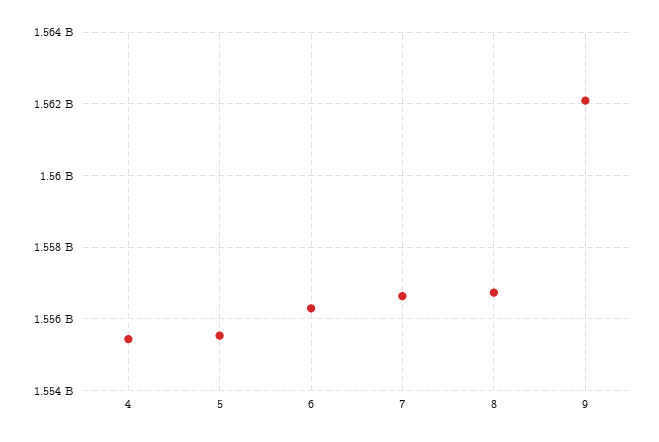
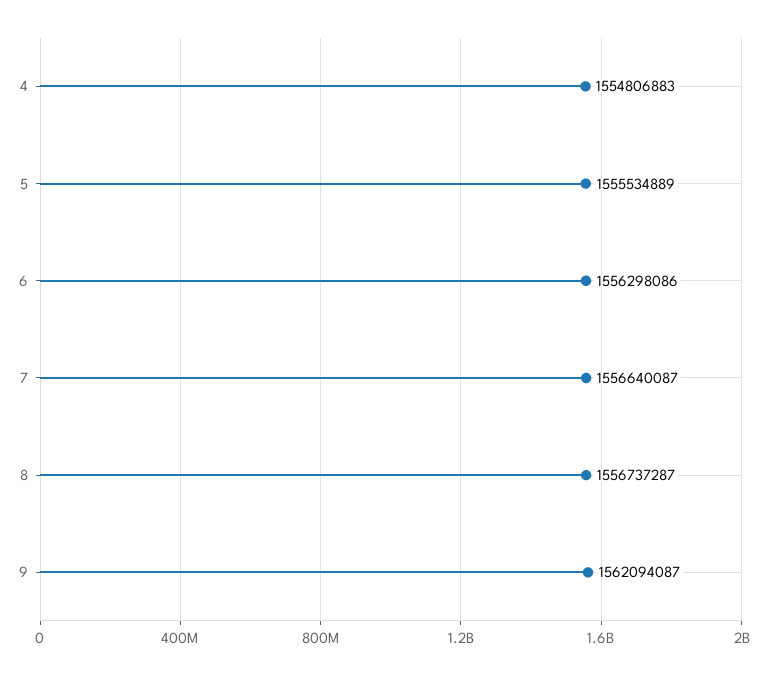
4: 1555400000 -> 1554806883

